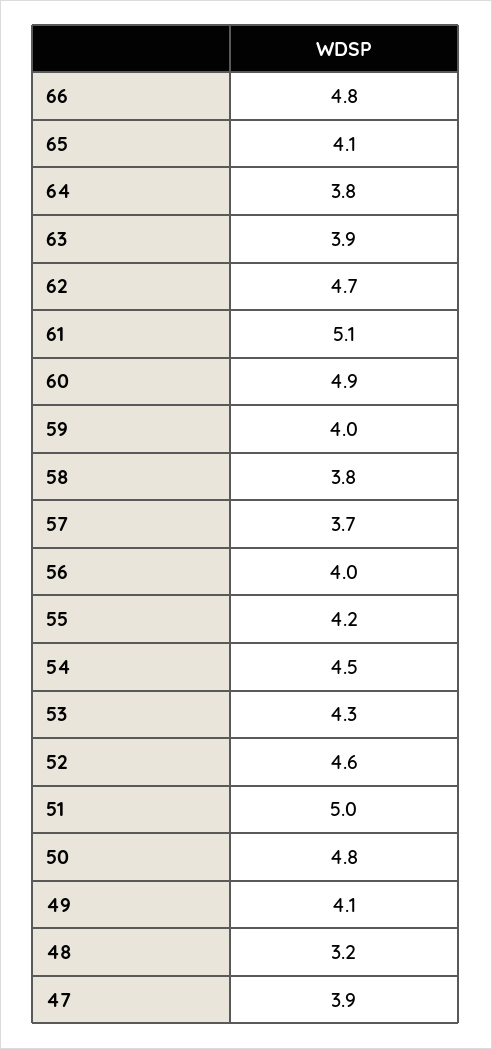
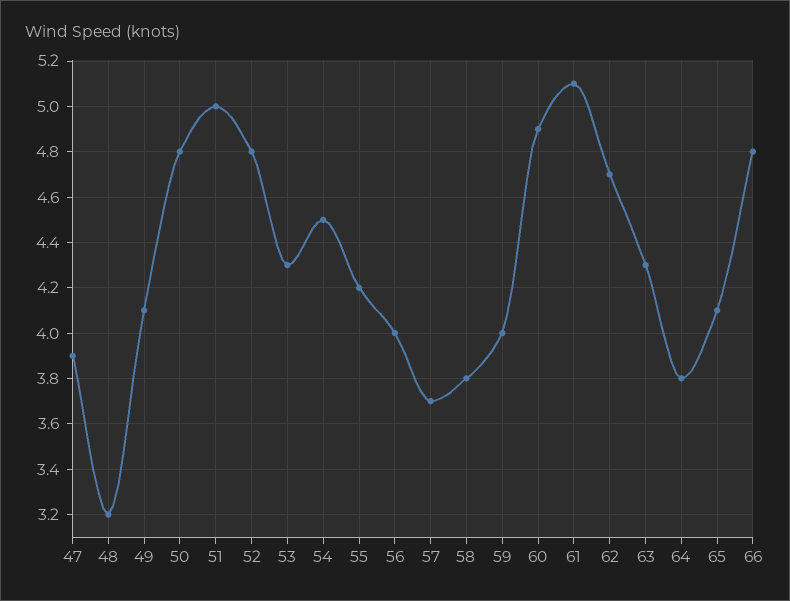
63: 3.9 -> 4.3
52: 4.6 -> 4.8

